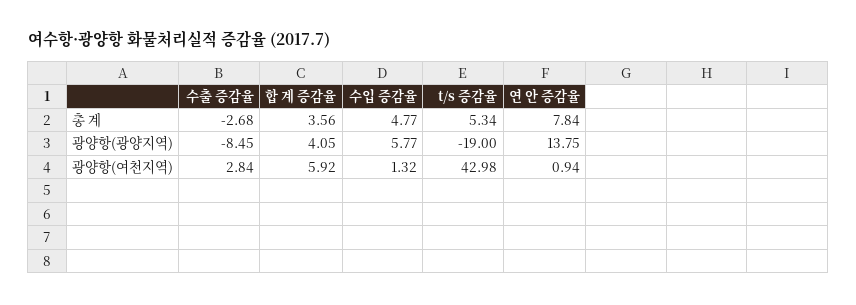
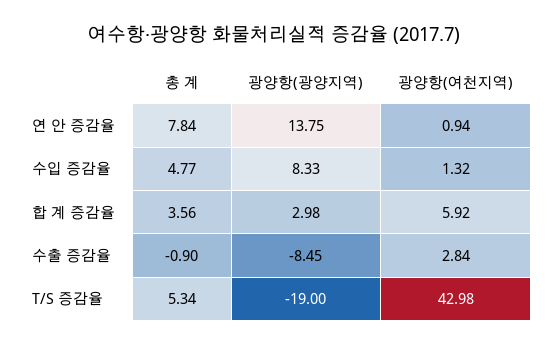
수출 증감율, 총 계: -2.68 -> -0.9
합 계 증감율, 광양항(광양지역): 4.05 -> 2.98
수입 증감율, 광양항(광양지역): 5.77 -> 8.33

